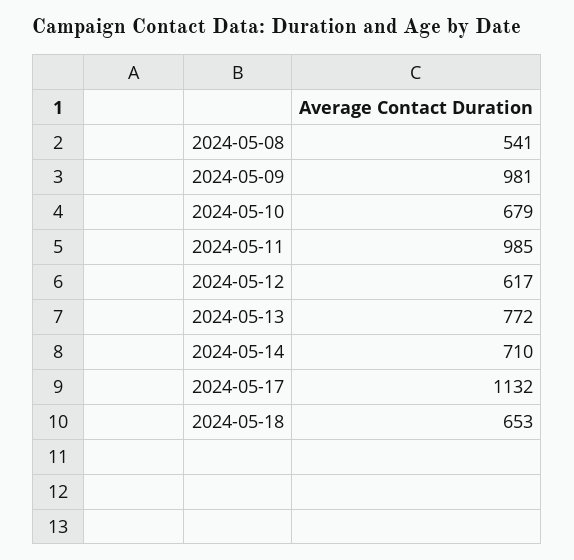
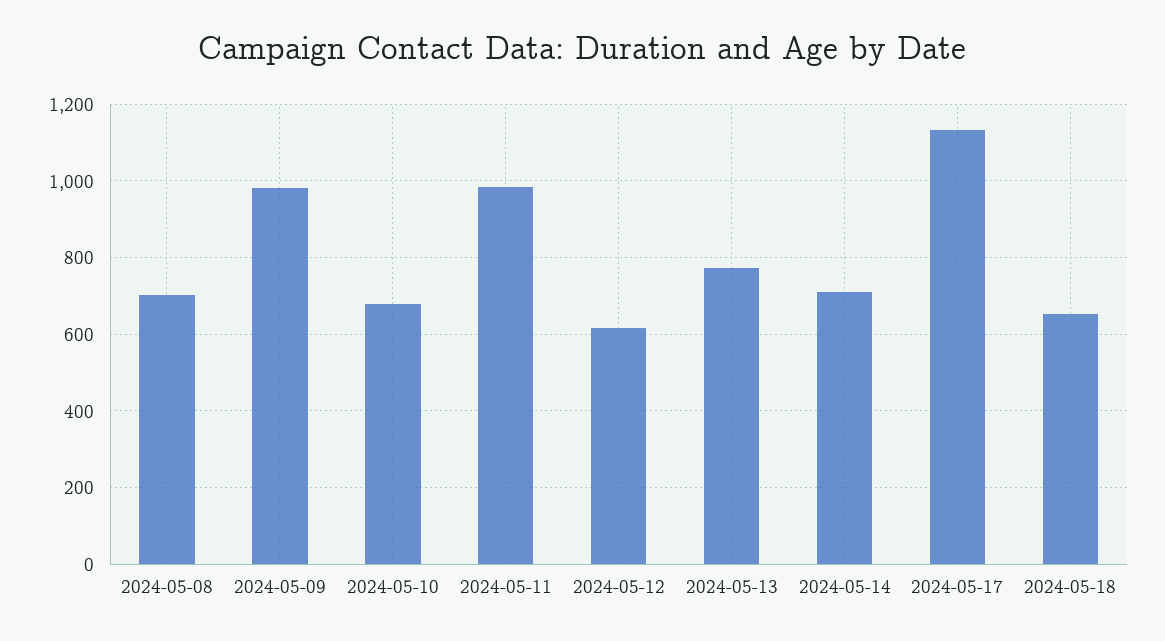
2024-05-08: 541 -> 700

